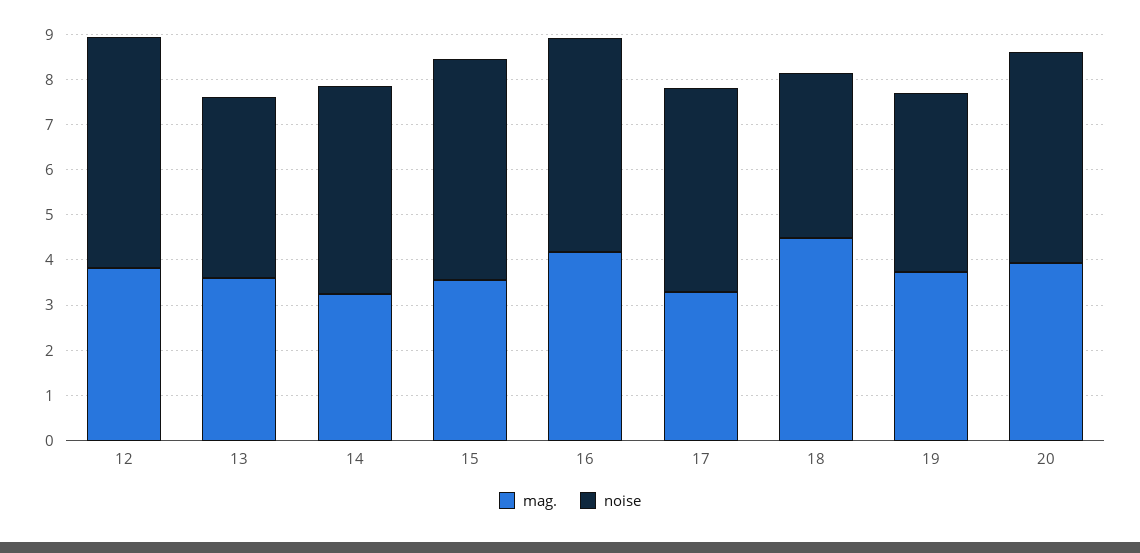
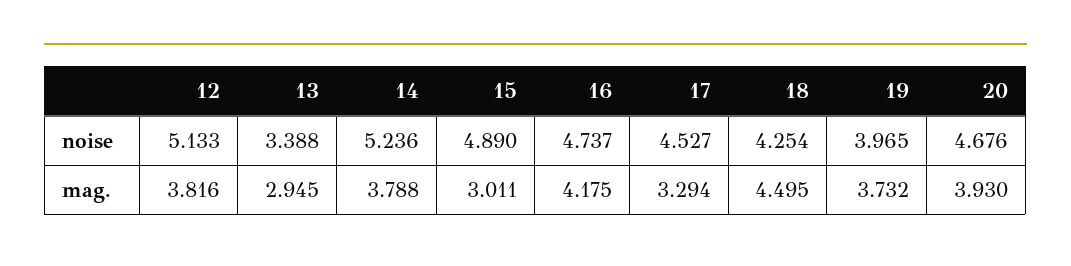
mag., 13: 3.6 -> 2.945
noise, 13: 4 -> 3.388
mag., 14: 3.2 -> 3.788
noise, 14: 4.6 -> 5.236
mag., 15: 3.6 -> 3.011
noise, 18: 3.6 -> 4.254

